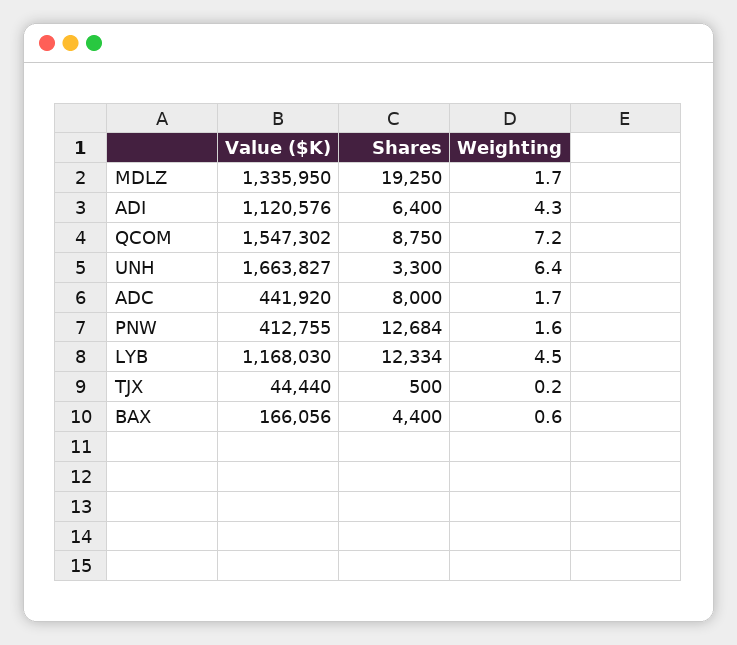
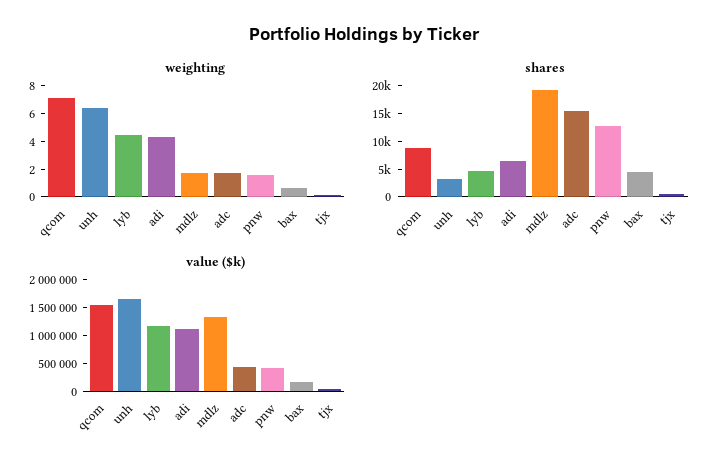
Shares, ADC: 8000 -> 15000
Shares, LYB: 12334 -> 5000

